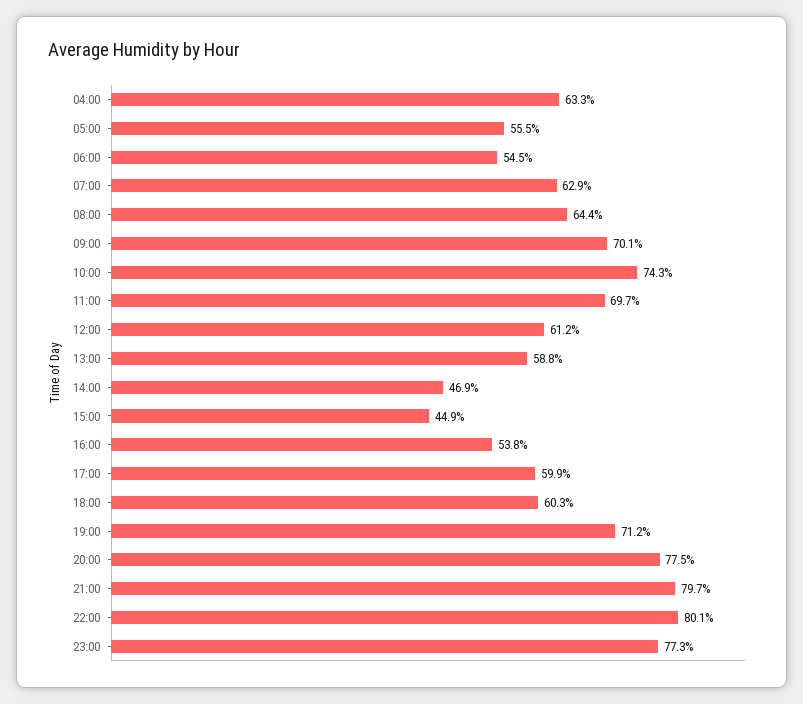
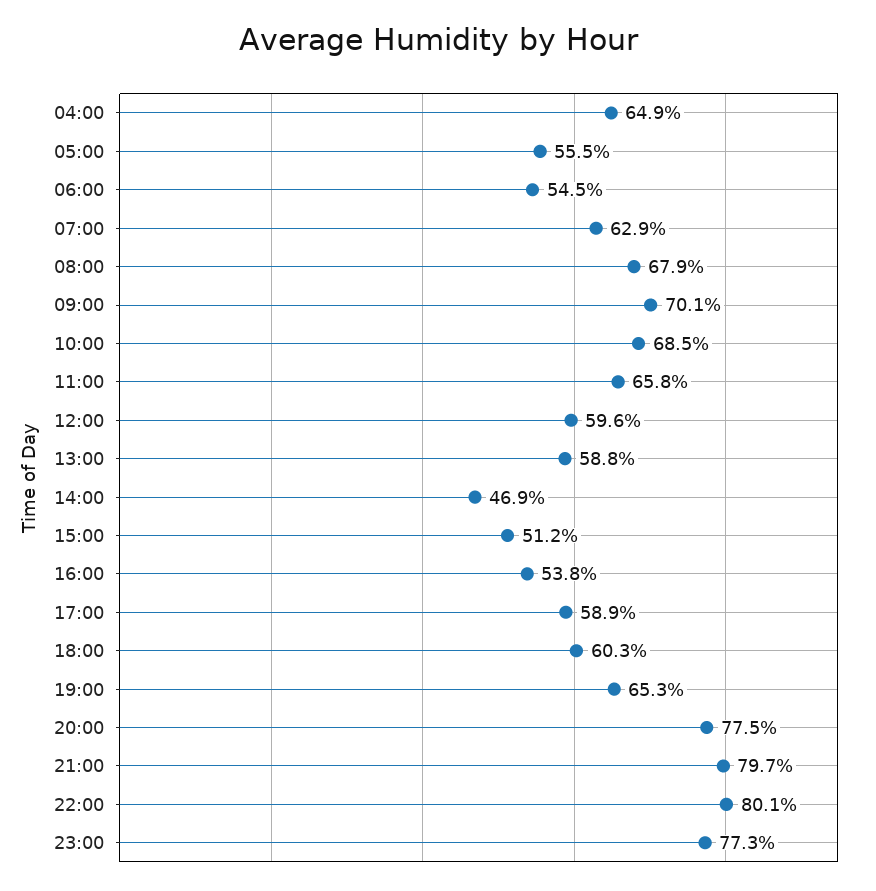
04:00: 63.3 -> 64.9
08:00: 64.4 -> 67.9
10:00: 74.3 -> 68.5
11:00: 69.7 -> 65.8
12:00: 61.2 -> 59.6
15:00: 44.9 -> 51.2
17:00: 59.9 -> 58.9
19:00: 71.2 -> 65.3

